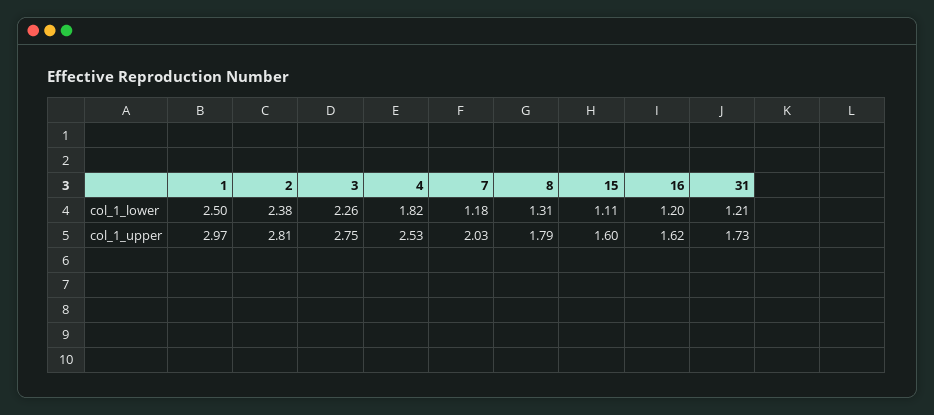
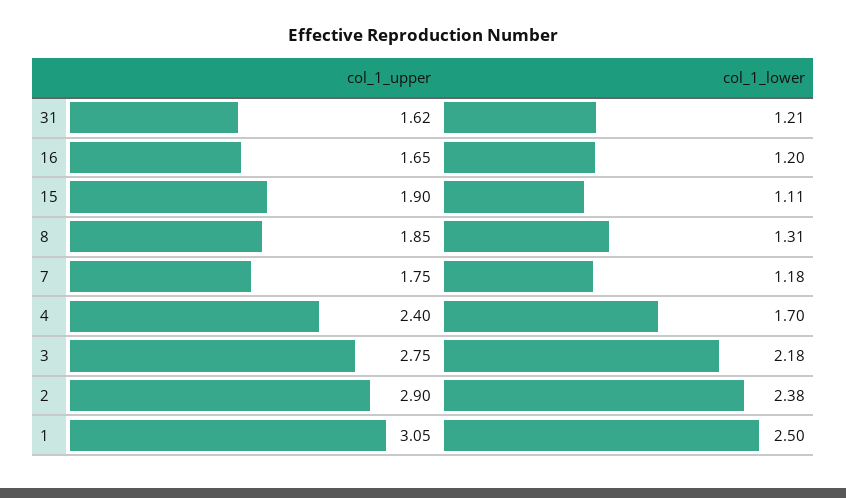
3, col_1_lower: 2.26 -> 2.18
4, col_1_lower: 1.82 -> 1.7
1, col_1_upper: 2.97 -> 3.05
2, col_1_upper: 2.81 -> 2.9
4, col_1_upper: 2.53 -> 2.4
7, col_1_upper: 2.03 -> 1.75
8, col_1_upper: 1.79 -> 1.85
15, col_1_upper: 1.6 -> 1.9
16, col_1_upper: 1.62 -> 1.65
31, col_1_upper: 1.73 -> 1.62

